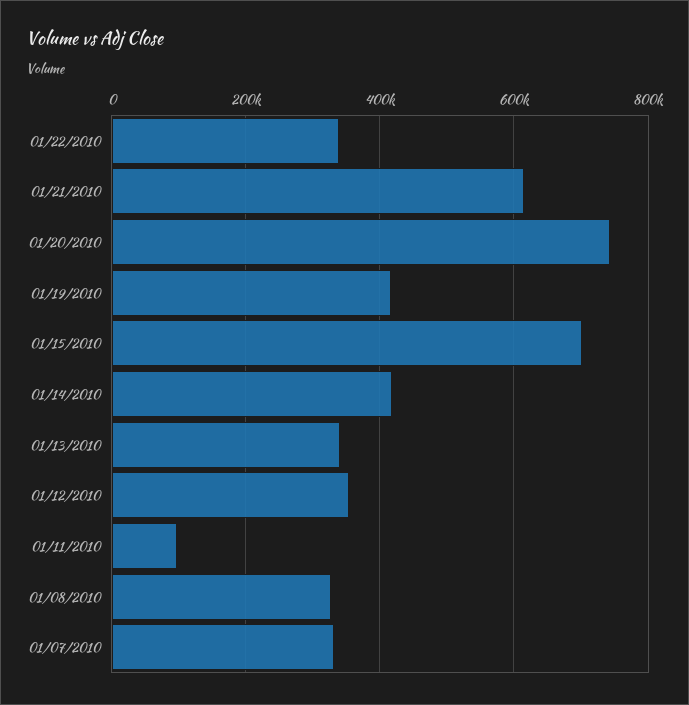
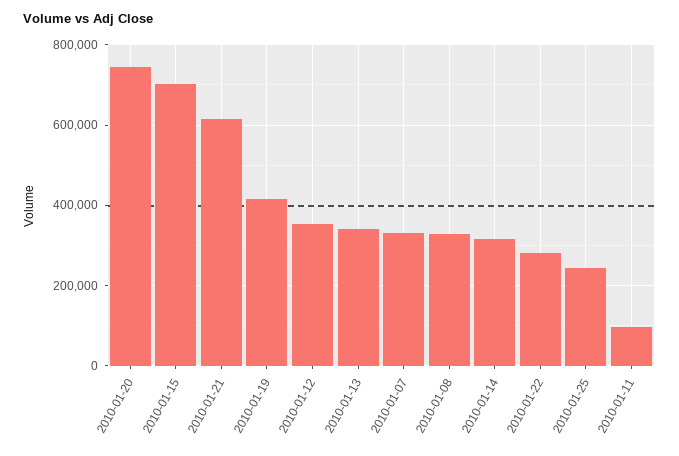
01/22/2010: 340000 -> 280000
01/14/2010: 420000 -> 320000
2010-01-25: none -> 240000

